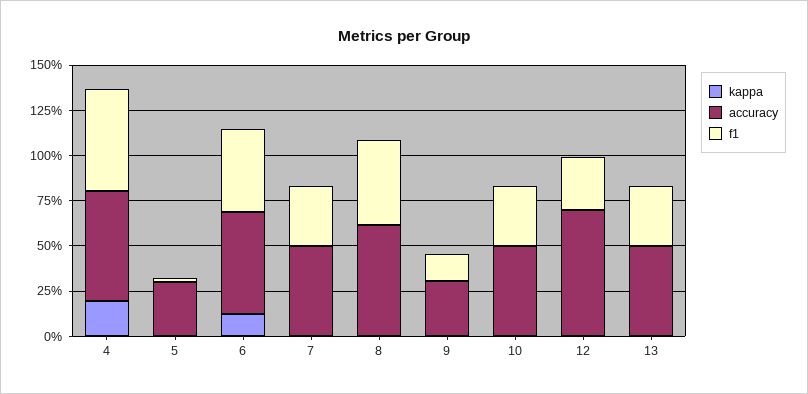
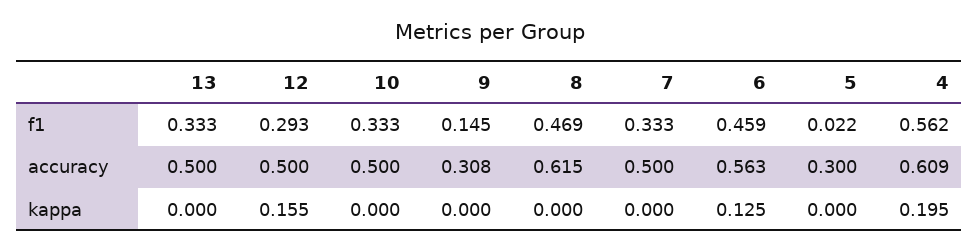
kappa, 12: 0 -> 0.155
accuracy, 12: 0.7 -> 0.5

